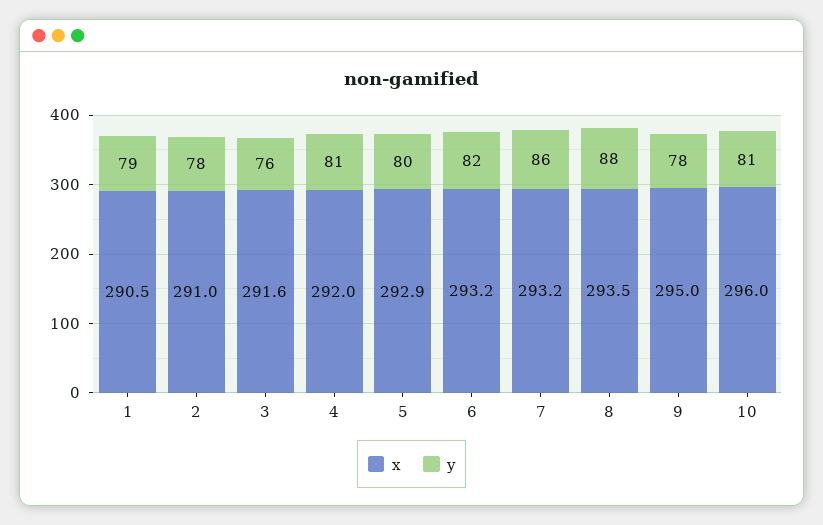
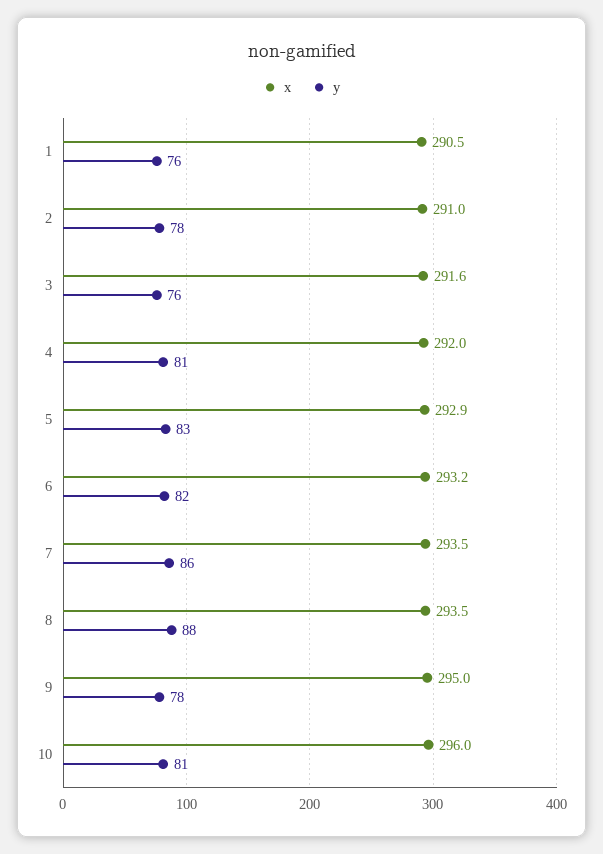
y, 1: 79 -> 76
y, 5: 80 -> 83
x, 7: 293.2 -> 293.5

